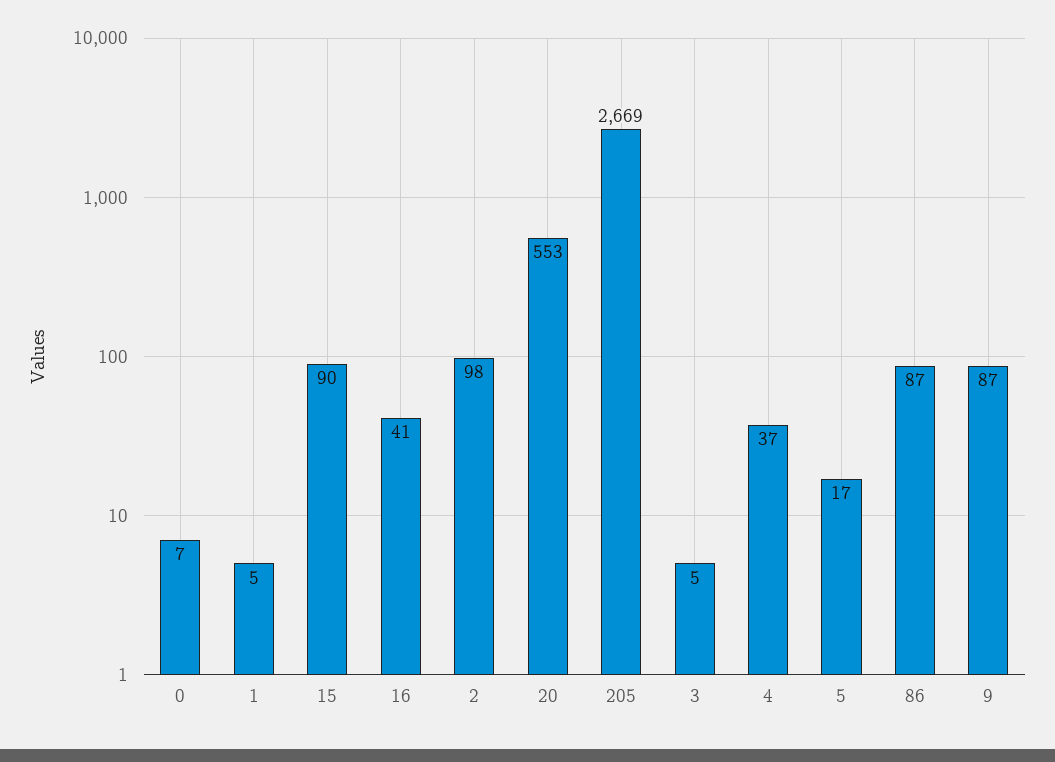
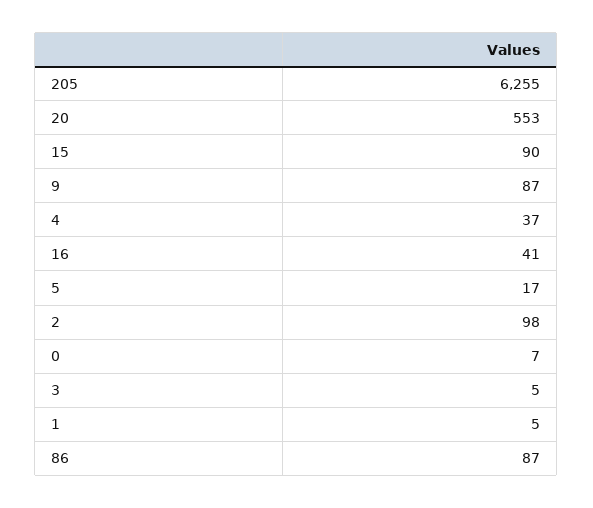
205: 2669 -> 6255

